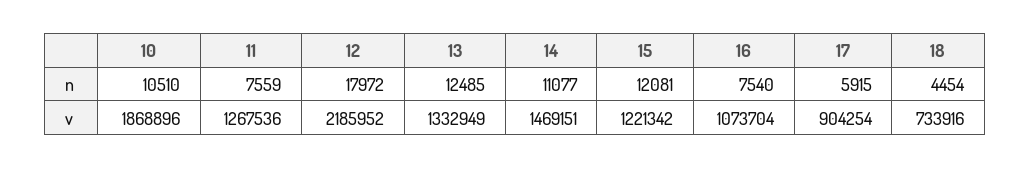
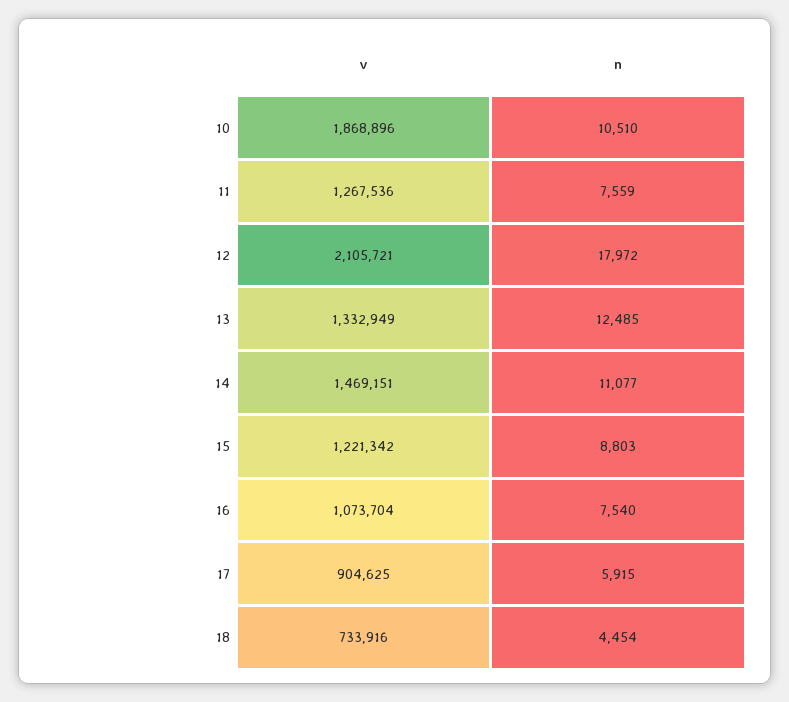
15, n: 12081 -> 8803
12, v: 2185952 -> 2105721
17, v: 904254 -> 904625

